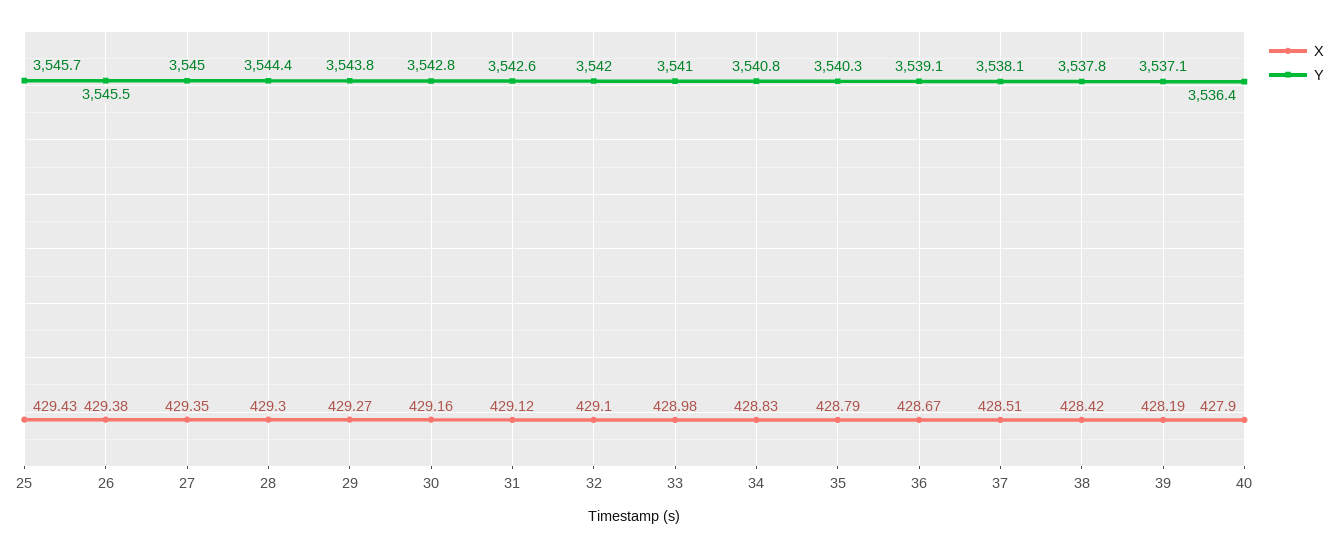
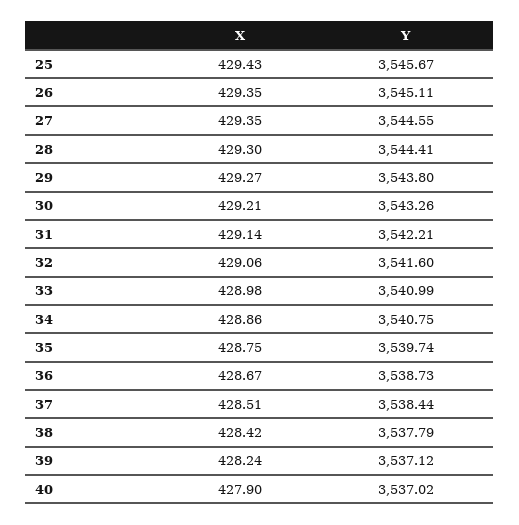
X, 26: 429.38 -> 429.35
Y, 26: 3545.5 -> 3545.11
Y, 27: 3545 -> 3544.55
X, 30: 429.16 -> 429.21
Y, 30: 3542.8 -> 3543.26
X, 31: 429.12 -> 429.14
Y, 31: 3542.6 -> 3542.21
X, 32: 429.1 -> 429.06
Y, 32: 3542 -> 3541.6
X, 34: 428.83 -> 428.86
X, 35: 428.79 -> 428.75
Y, 35: 3540.3 -> 3539.74
Y, 36: 3539.1 -> 3538.73
Y, 37: 3538.1 -> 3538.44
X, 39: 428.19 -> 428.24
Y, 40: 3536.4 -> 3537.02

